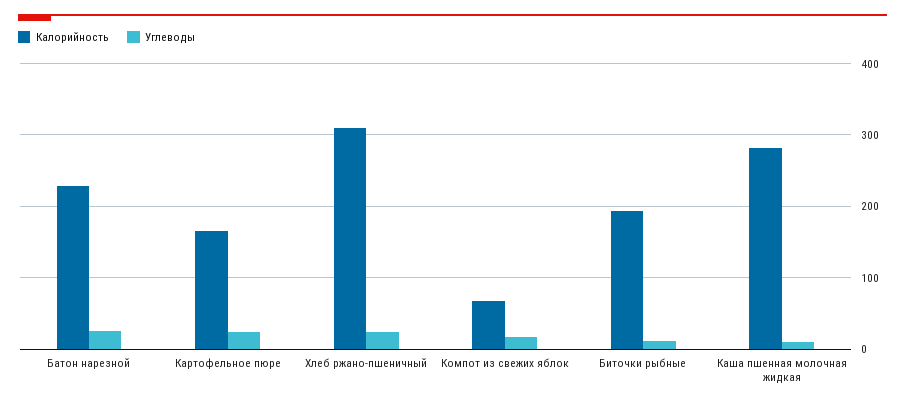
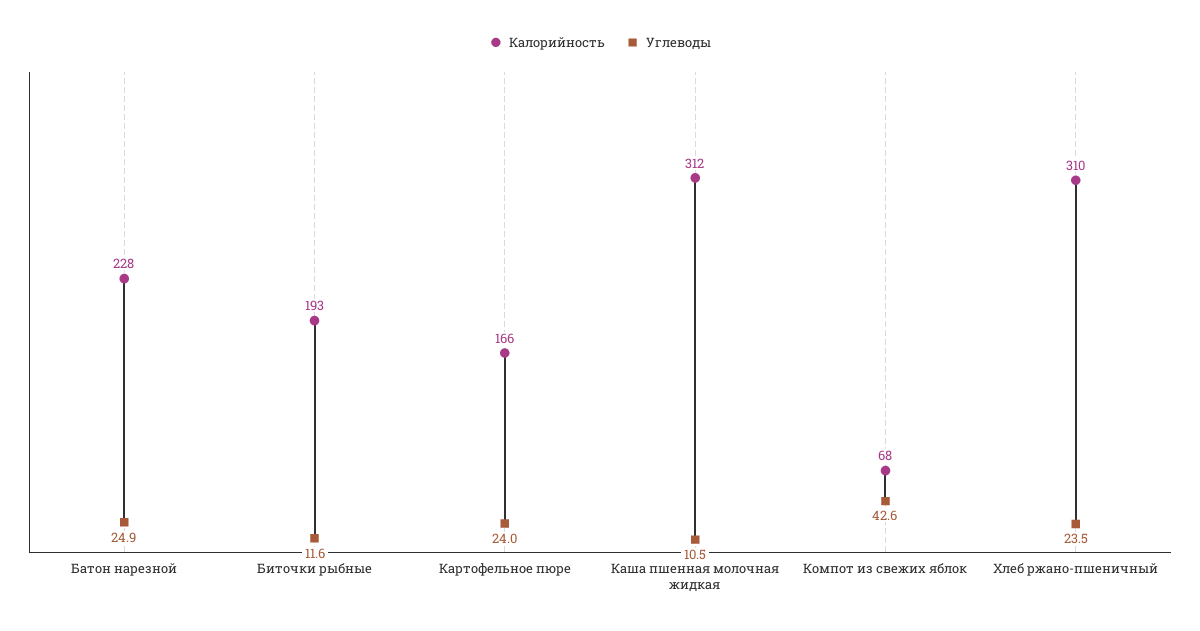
Углеводы, Компот из свежих яблок: 20 -> 42.6
Калорийность, Каша пшенная молочная жидкая: 280 -> 312

